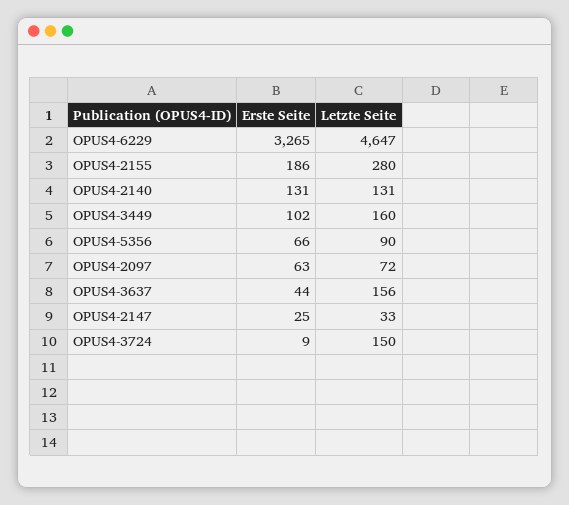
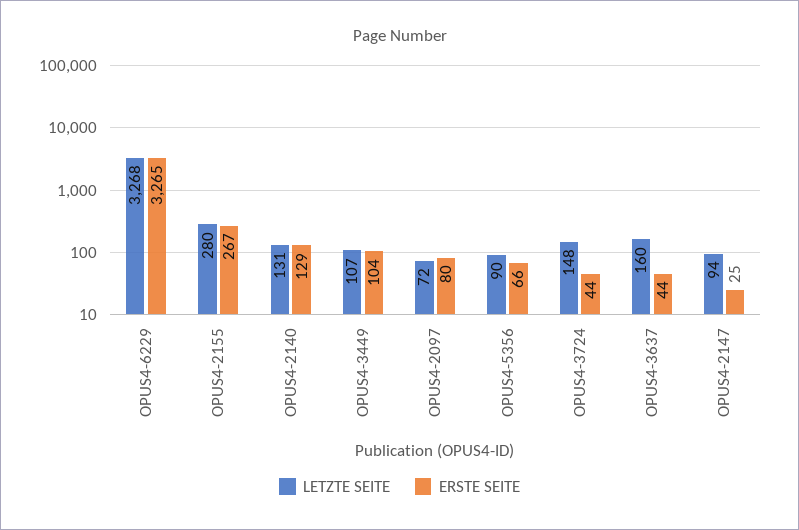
Letzte Seite, OPUS4-6229: 4647 -> 3268
Erste Seite, OPUS4-2155: 186 -> 267
Erste Seite, OPUS4-2140: 131 -> 129
Erste Seite, OPUS4-3449: 102 -> 104
Letzte Seite, OPUS4-3449: 160 -> 107
Erste Seite, OPUS4-2097: 63 -> 80
Letzte Seite, OPUS4-3637: 156 -> 160
Letzte Seite, OPUS4-2147: 33 -> 94
Erste Seite, OPUS4-3724: 9 -> 44
Letzte Seite, OPUS4-3724: 150 -> 148

